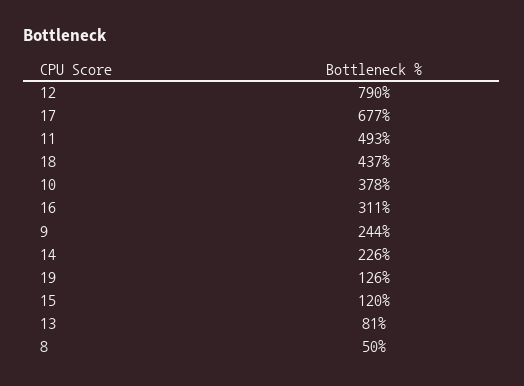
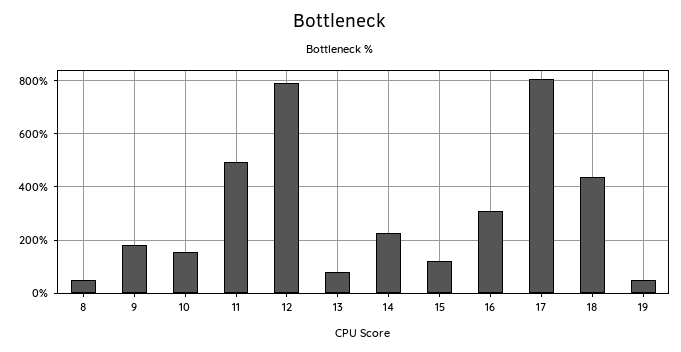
17: 677 -> 800
10: 378 -> 150
9: 244 -> 175
19: 126 -> 50

